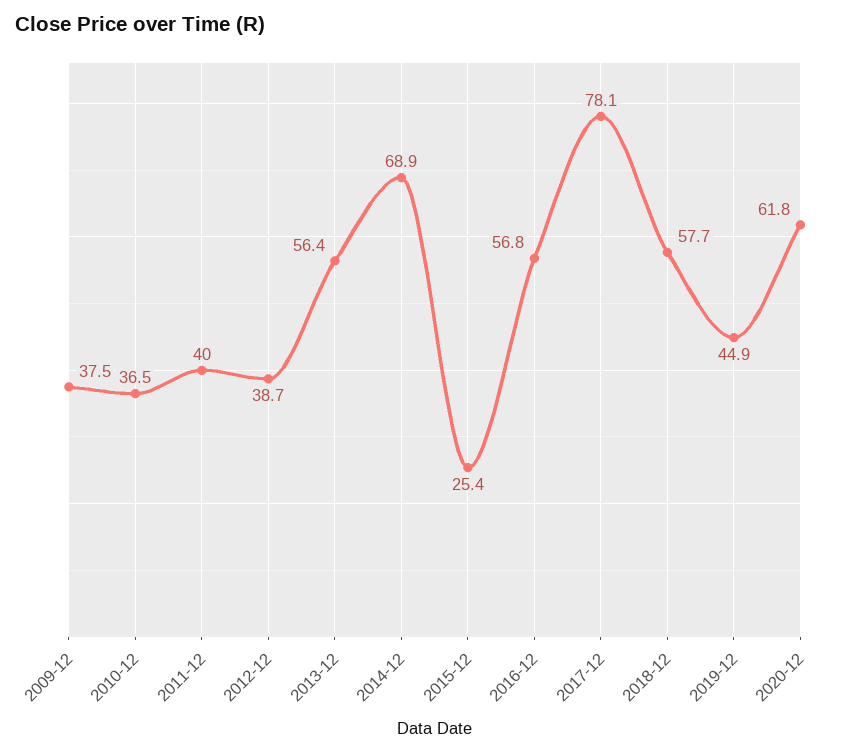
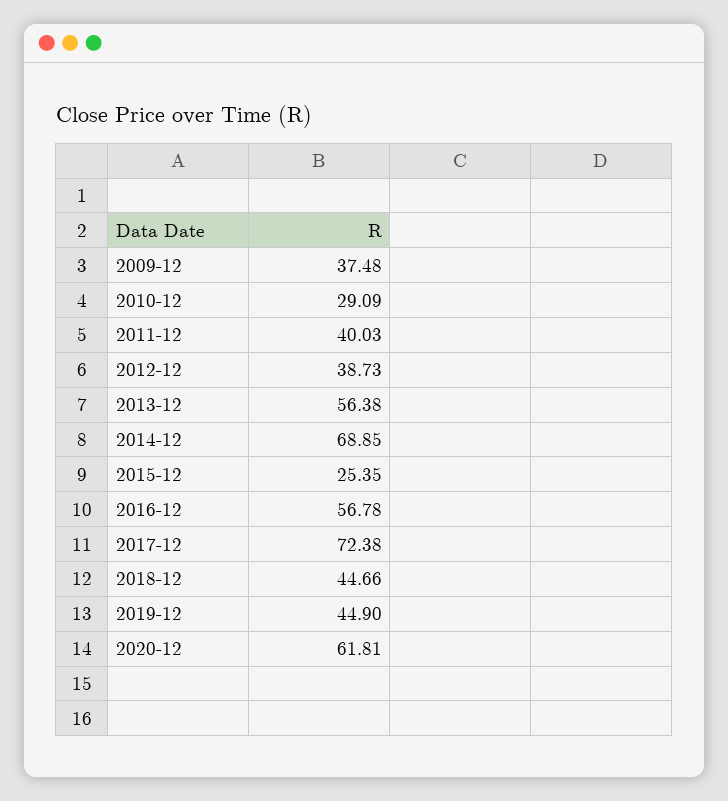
2010-12: 36.5 -> 29.09
2017-12: 78.1 -> 72.38
2018-12: 57.7 -> 44.66

